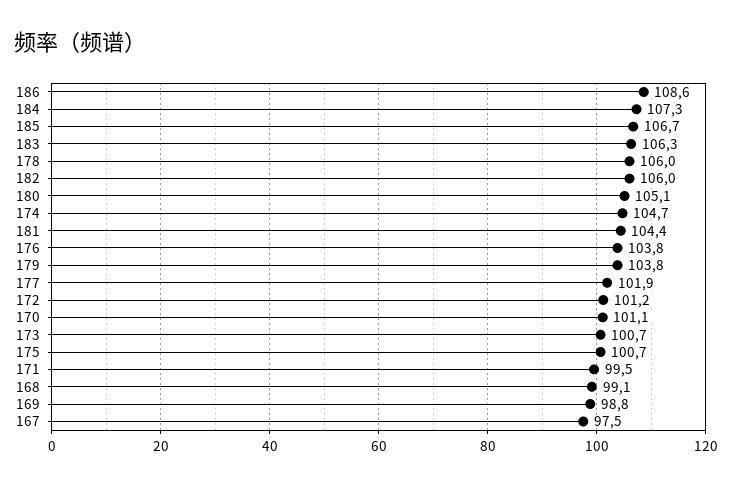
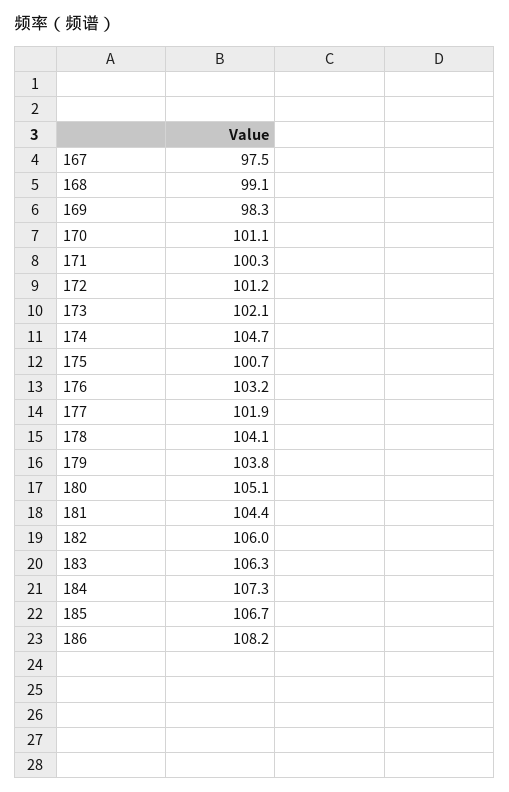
186: 108.6 -> 108.2
178: 106 -> 104.1
176: 103.8 -> 103.2
173: 100.7 -> 102.1
171: 99.5 -> 100.3
169: 98.8 -> 98.3

